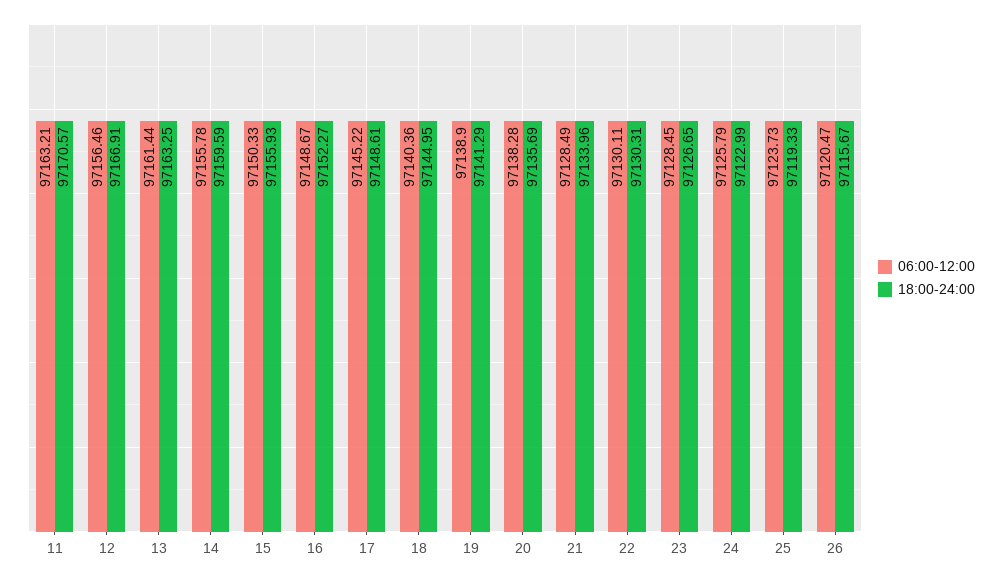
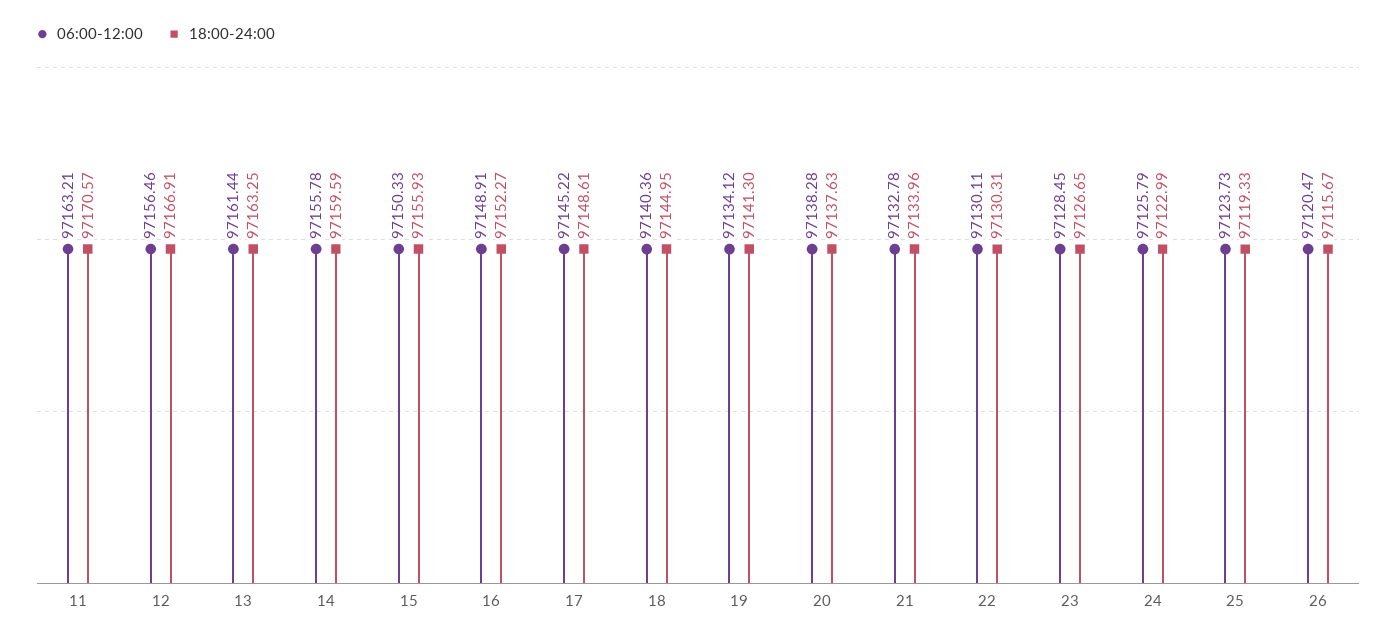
06:00-12:00, 16: 97148.67 -> 97148.91
06:00-12:00, 19: 97138.9 -> 97134.12
18:00-24:00, 19: 97141.29 -> 97141.3
18:00-24:00, 20: 97135.69 -> 97137.63
06:00-12:00, 21: 97128.49 -> 97132.78

